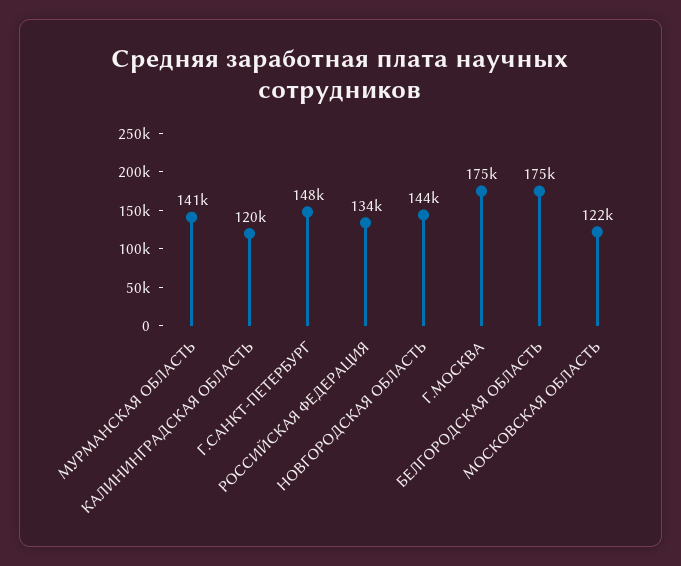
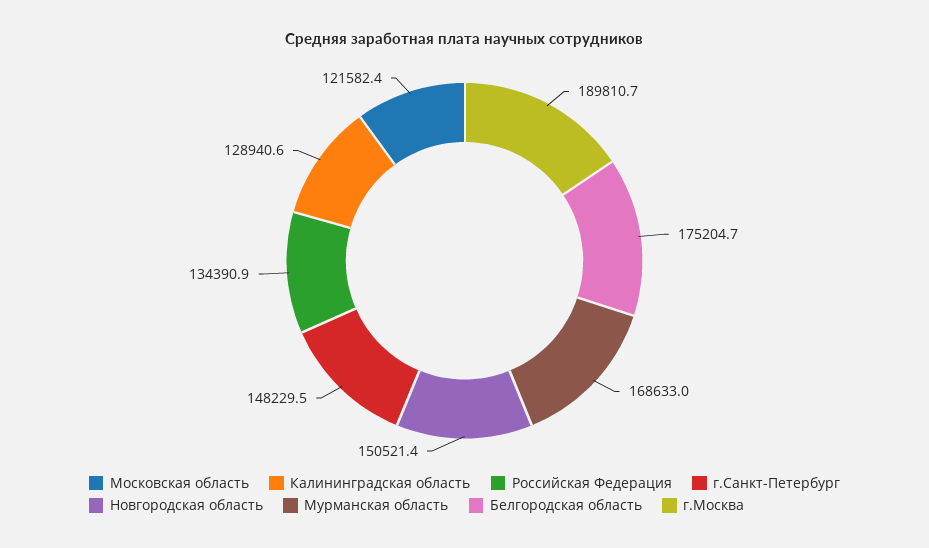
МУРМАНСКАЯ ОБЛАСТЬ: 141000 -> 168633
КАЛИНИНГРАДСКАЯ ОБЛАСТЬ: 120000 -> 128940.6
НОВГОРОДСКАЯ ОБЛАСТЬ: 144000 -> 150521.4
Г.МОСКВА: 175000 -> 189810.7

